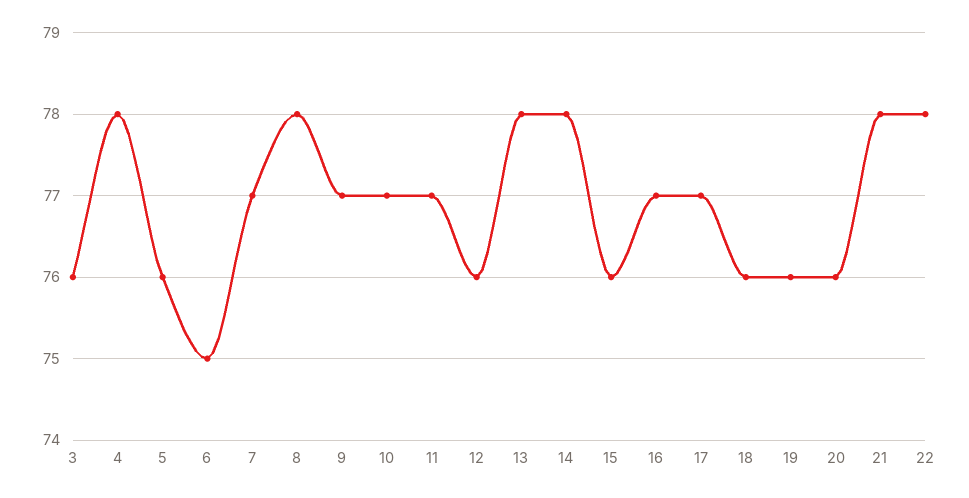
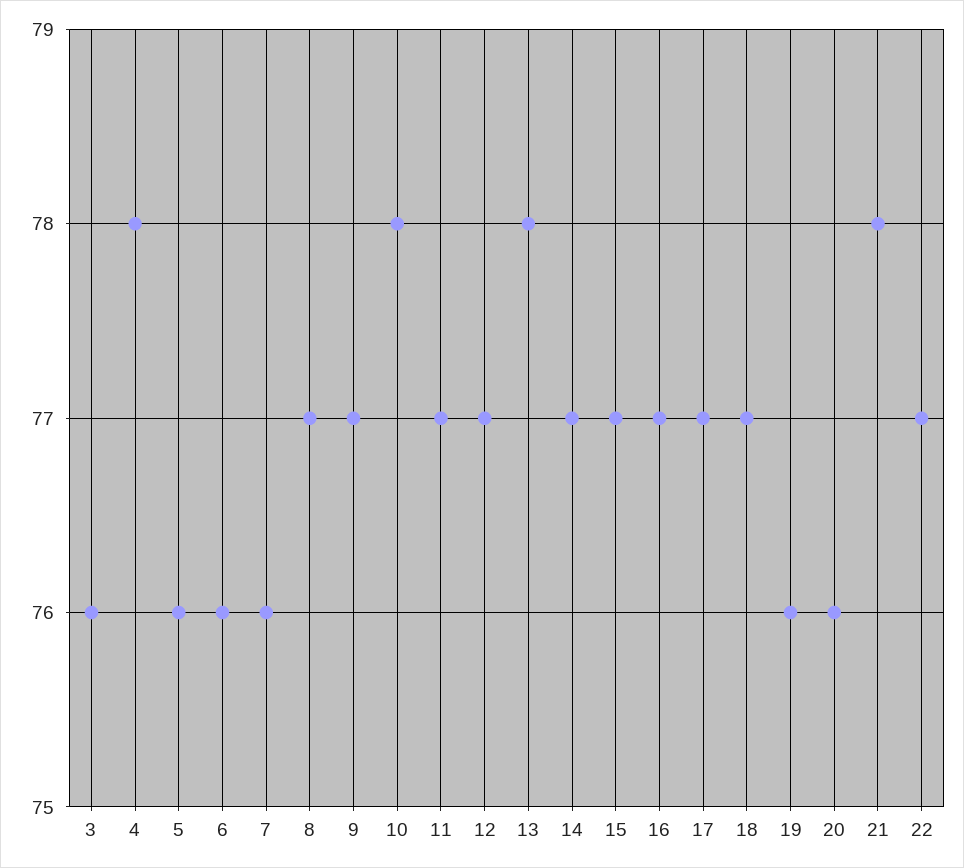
6: 75 -> 76
7: 77 -> 76
8: 78 -> 77
10: 77 -> 78
12: 76 -> 77
14: 78 -> 77
15: 76 -> 77
18: 76 -> 77
22: 78 -> 77

